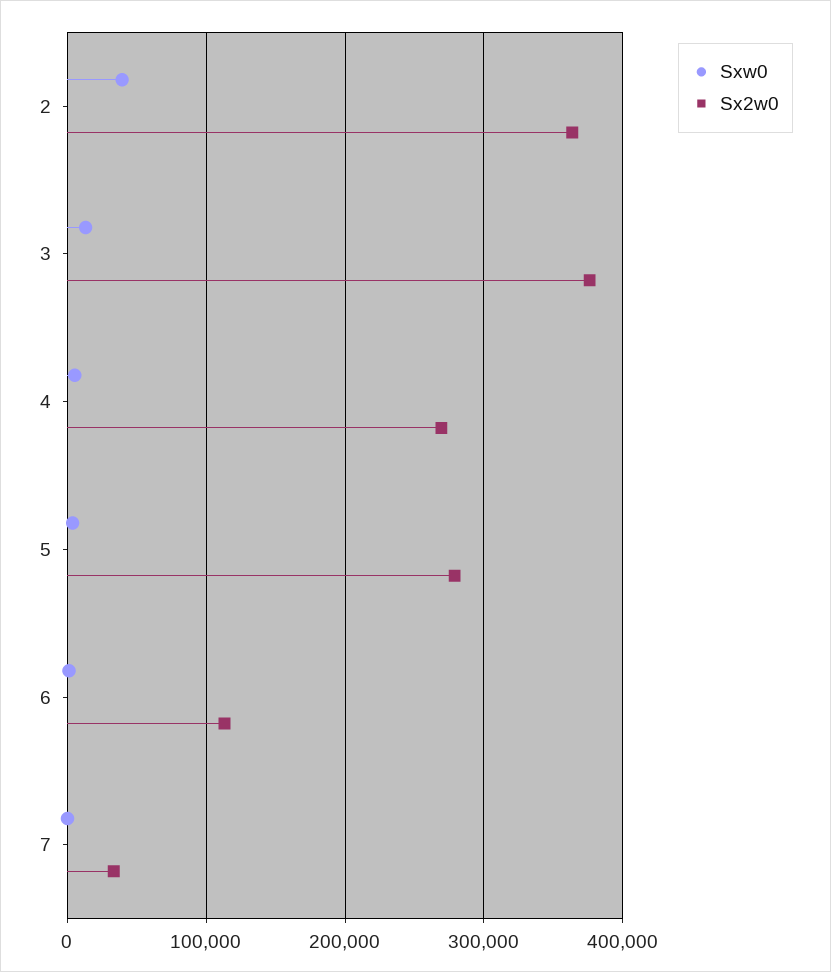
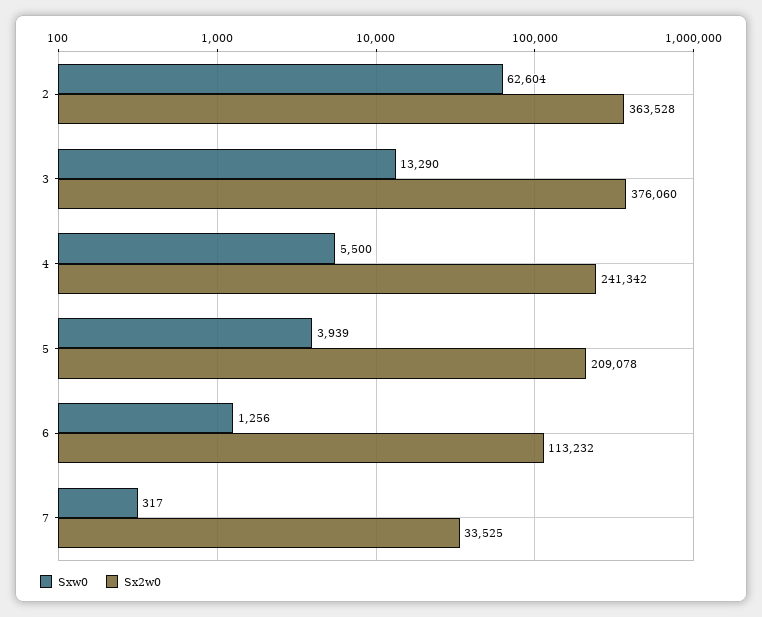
Sxw0, 2: 40000 -> 62604
Sx2w0, 4: 270000 -> 241342
Sx2w0, 5: 280000 -> 209078

